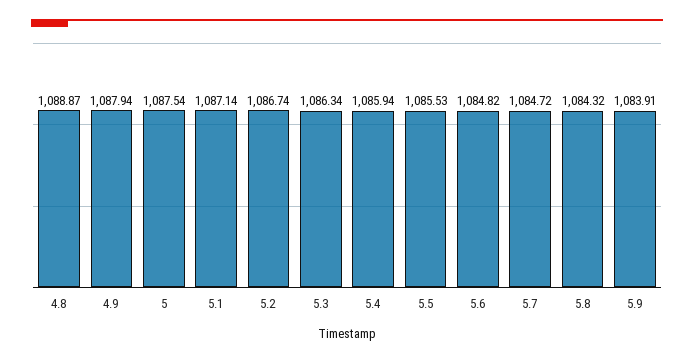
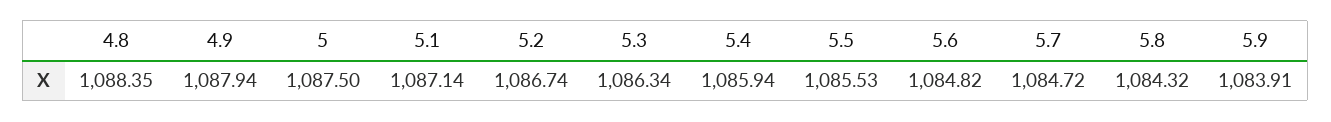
4.8: 1088.87 -> 1088.35
5: 1087.54 -> 1087.5

